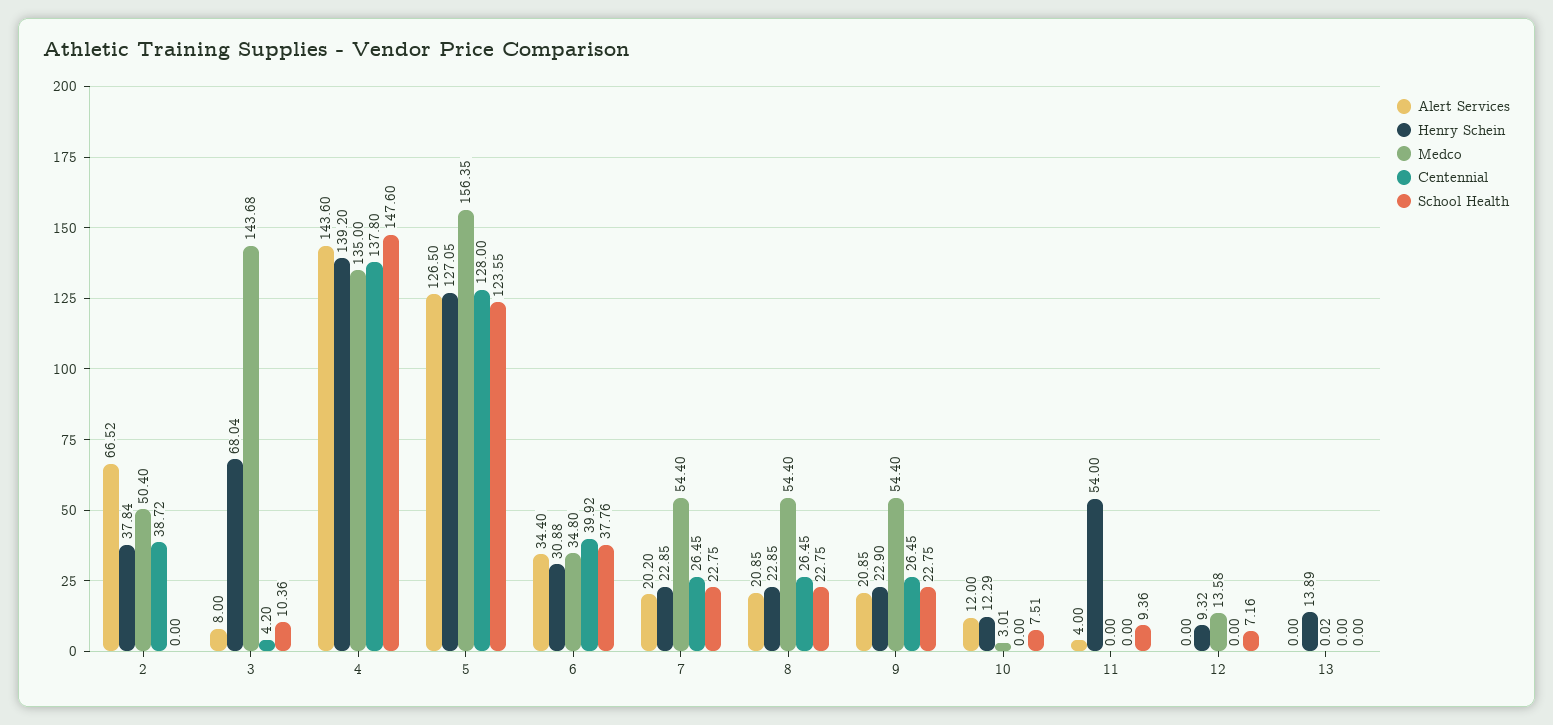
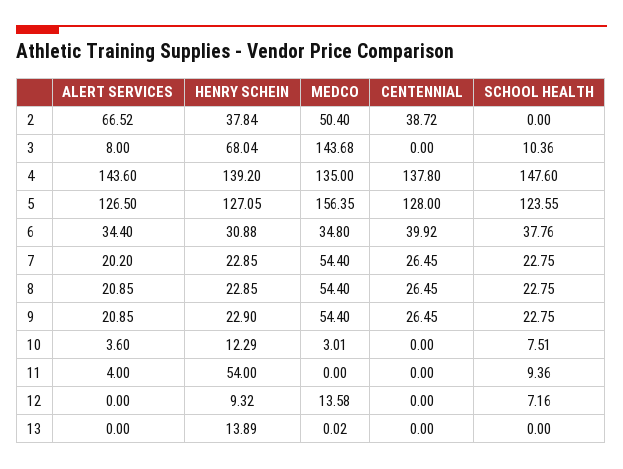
Centennial, 3: 4.2 -> 0
Alert Services, 10: 12 -> 3.6

